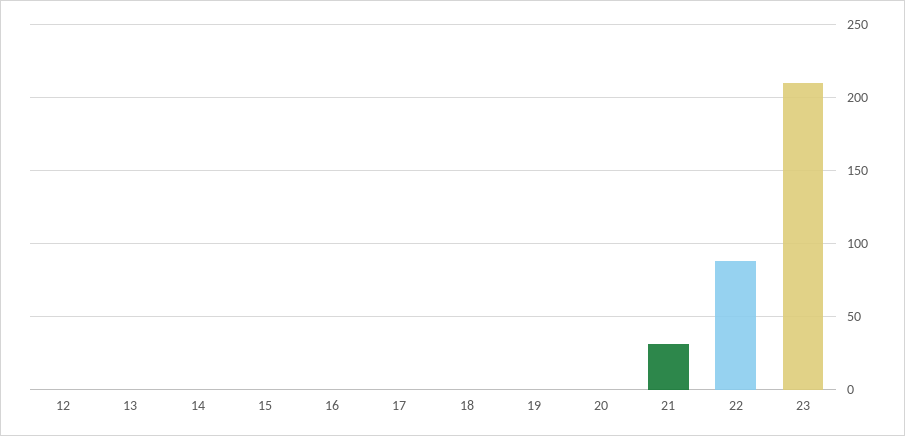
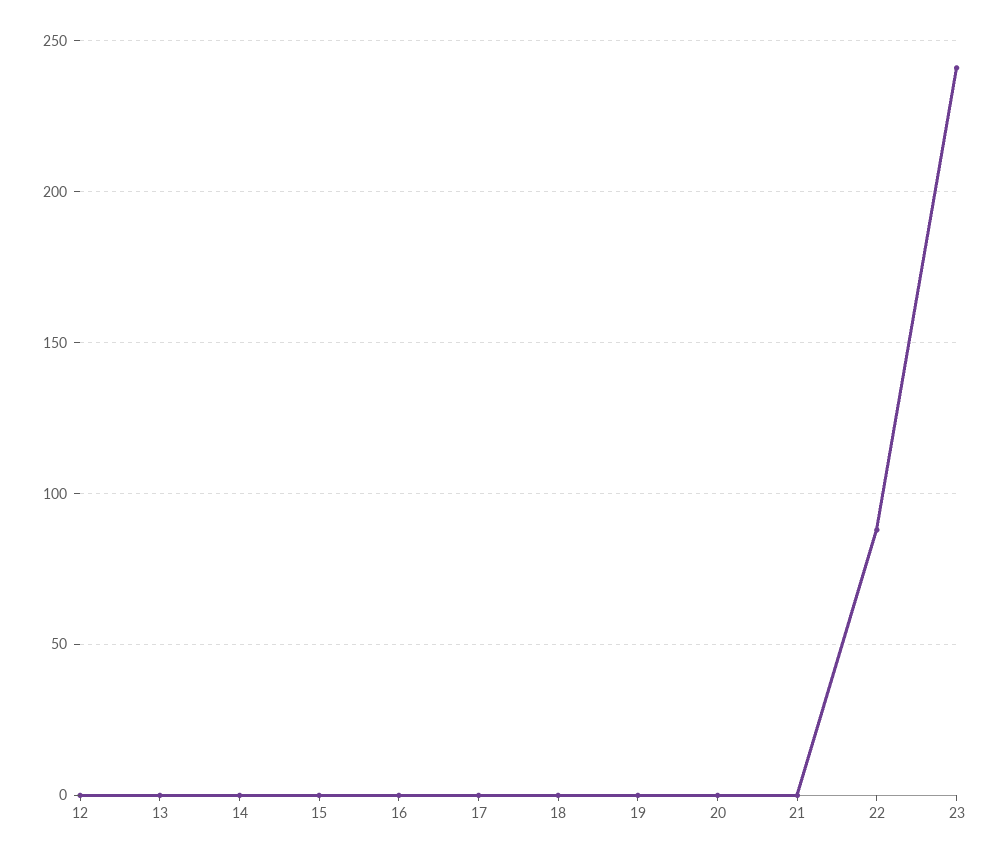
21: 30 -> 0
23: 210 -> 240

